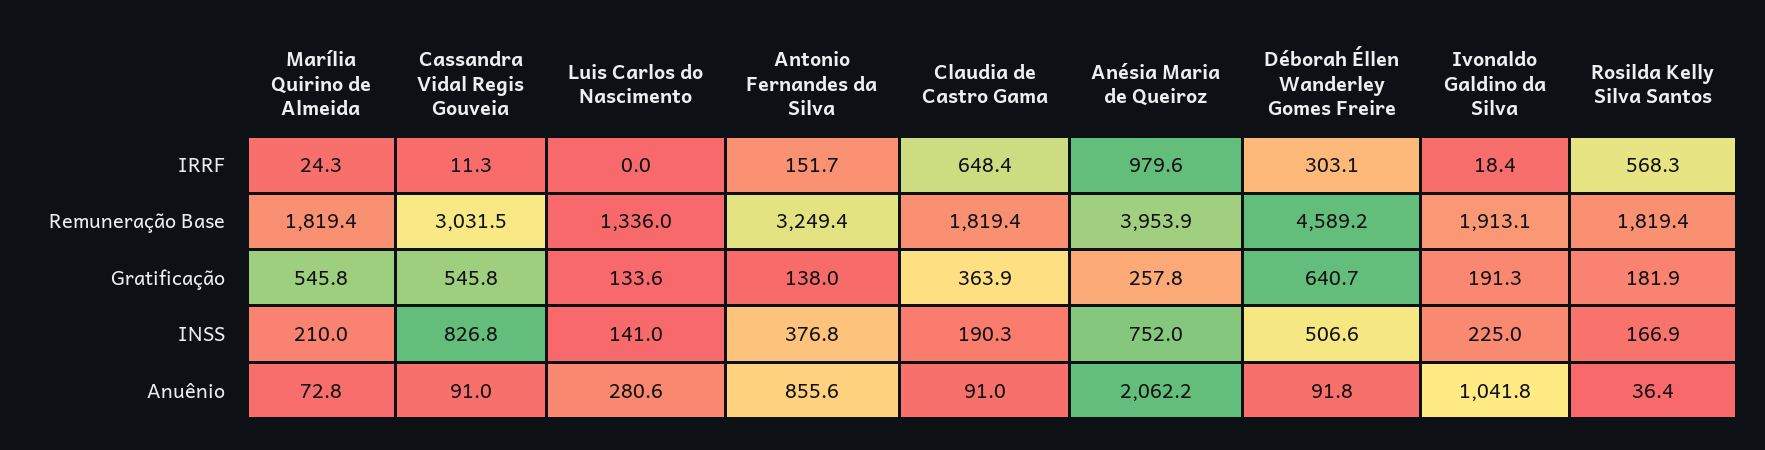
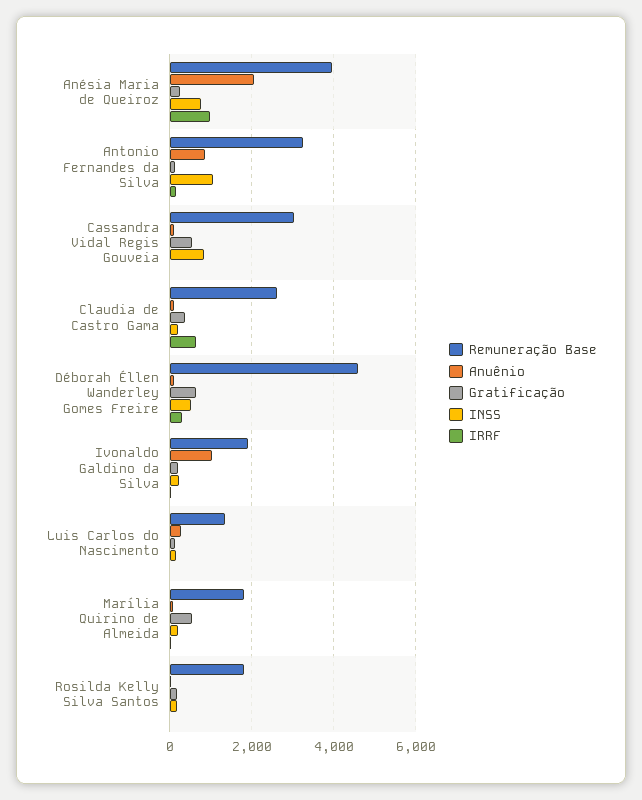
IRRF, Rosilda Kelly Silva Santos: 568.3 -> 0
Remuneração Base, Claudia de Castro Gama: 1819.4 -> 2600
INSS, Antonio Fernandes da Silva: 376.8 -> 1000

